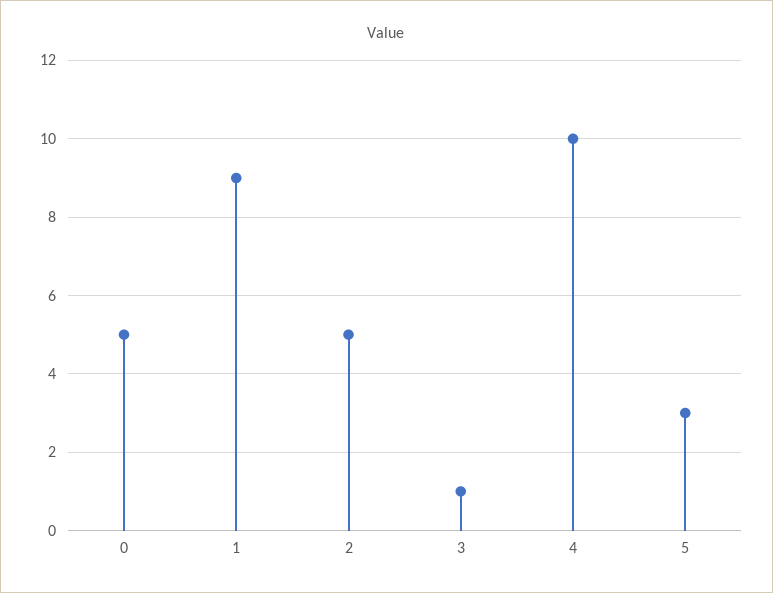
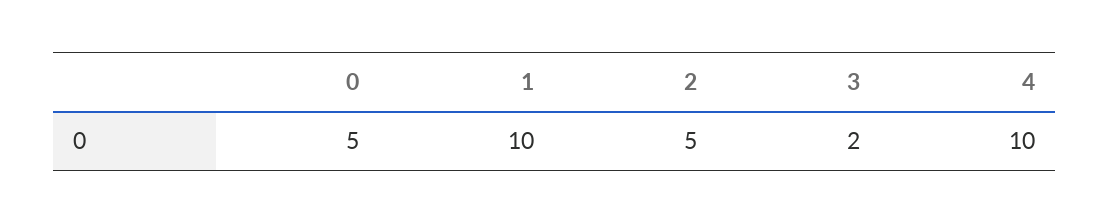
1: 9 -> 10
3: 1 -> 2
5: 3 -> none

